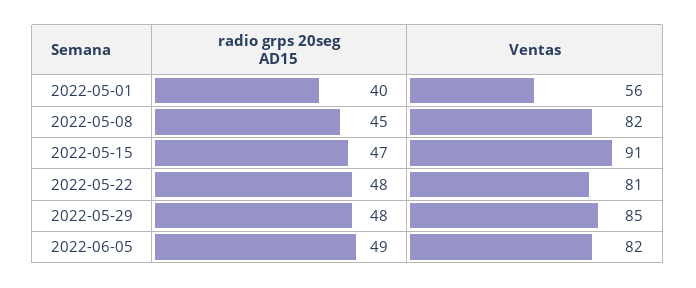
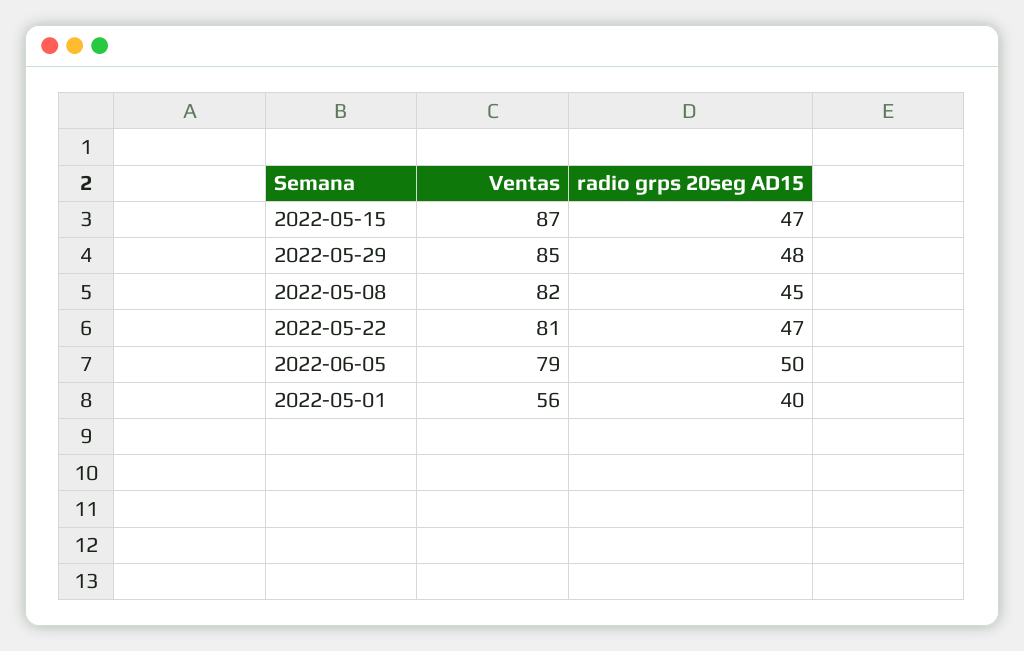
Ventas, 2022-05-15: 91 -> 87
radio grps 20seg AD15, 2022-05-22: 48 -> 47
radio grps 20seg AD15, 2022-06-05: 49 -> 50
Ventas, 2022-06-05: 82 -> 79

